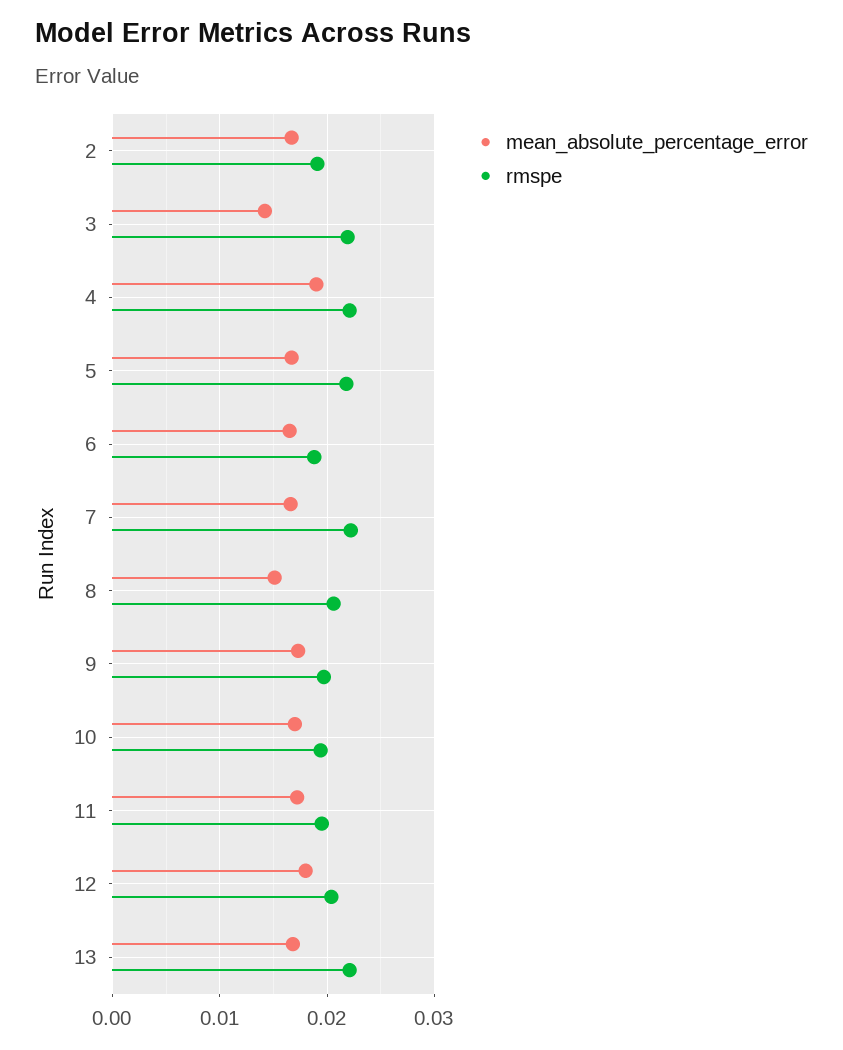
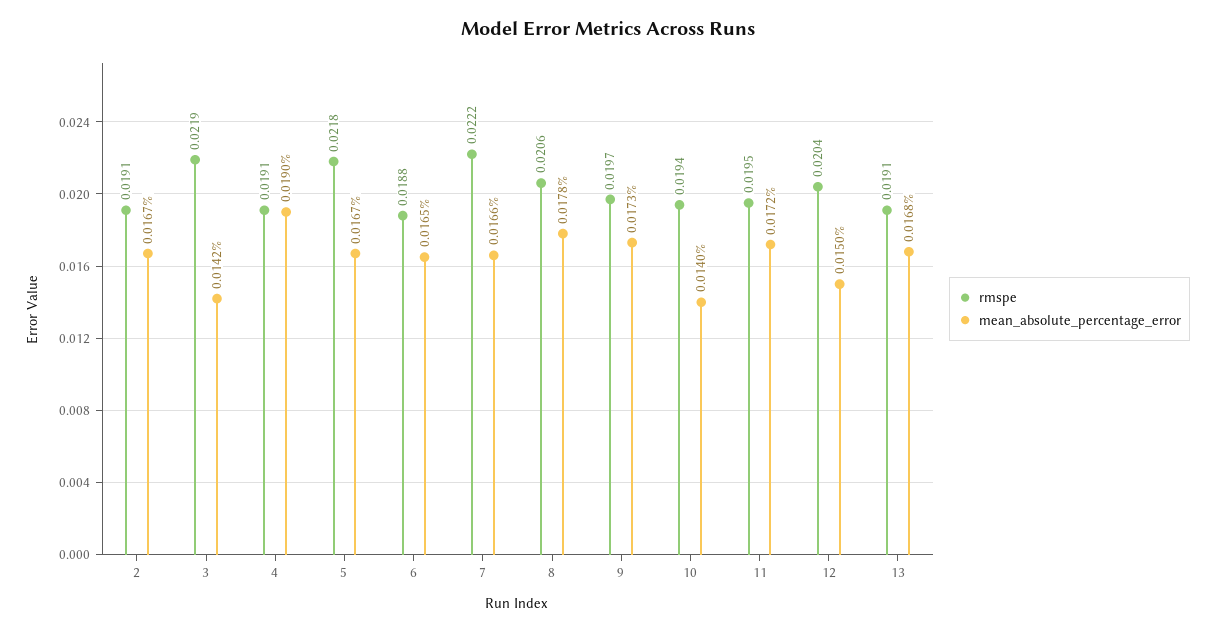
rmspe, 4: 0.022 -> 0.0191
mean_absolute_percentage_error, 8: 0.015 -> 0.0178
mean_absolute_percentage_error, 10: 0.017 -> 0.014
mean_absolute_percentage_error, 12: 0.018 -> 0.015
rmspe, 13: 0.022 -> 0.0191

